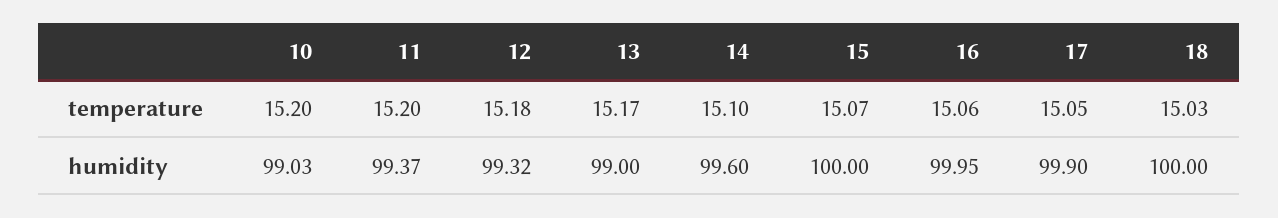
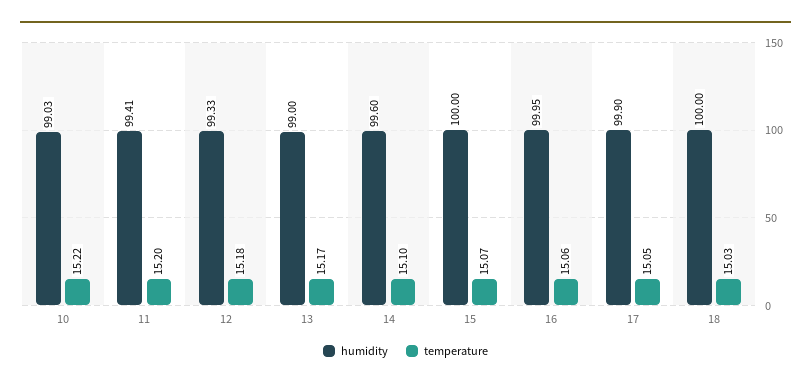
temperature, 10: 15.2 -> 15.22
humidity, 11: 99.37 -> 99.41
humidity, 12: 99.32 -> 99.33

